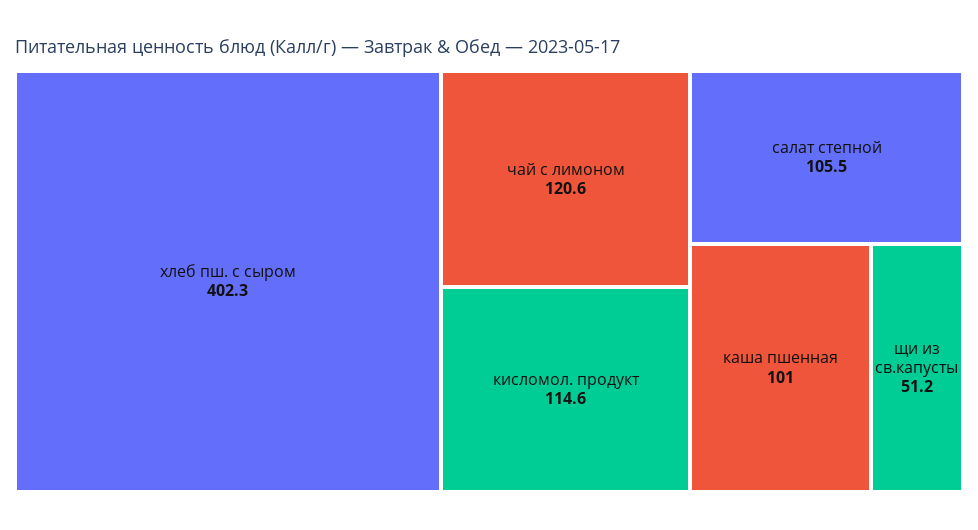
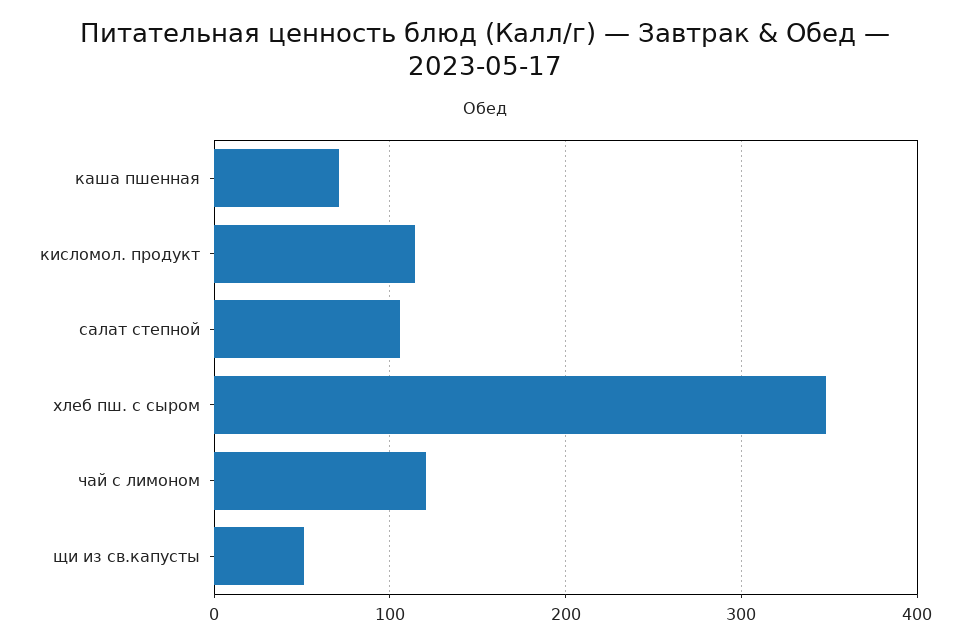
хлеб пш. с сыром: 402.3 -> 350
каша пшенная: 101 -> 70

